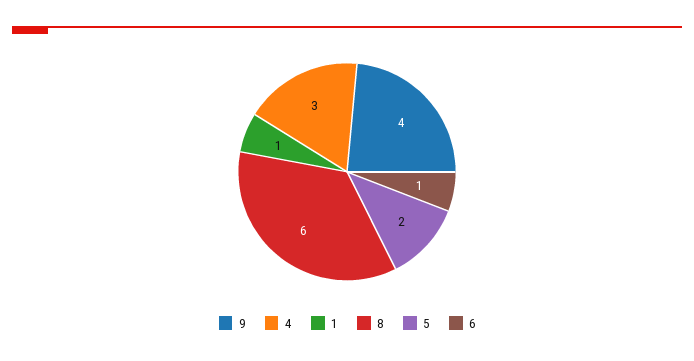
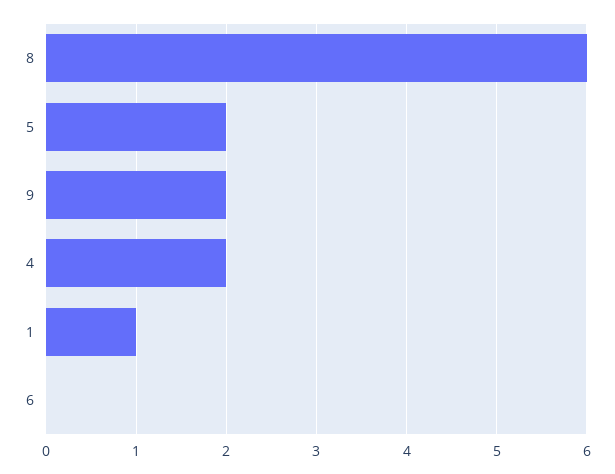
9: 4 -> 2
4: 3 -> 2
6: 1 -> 0

